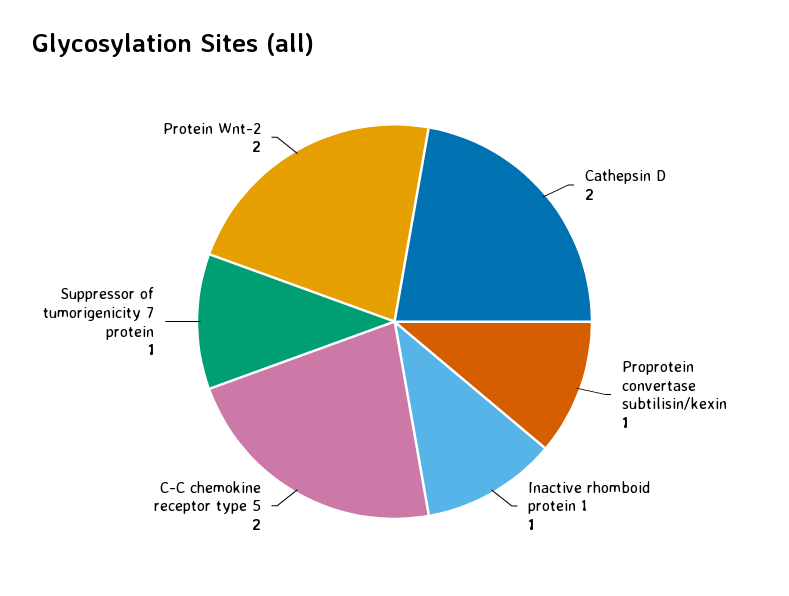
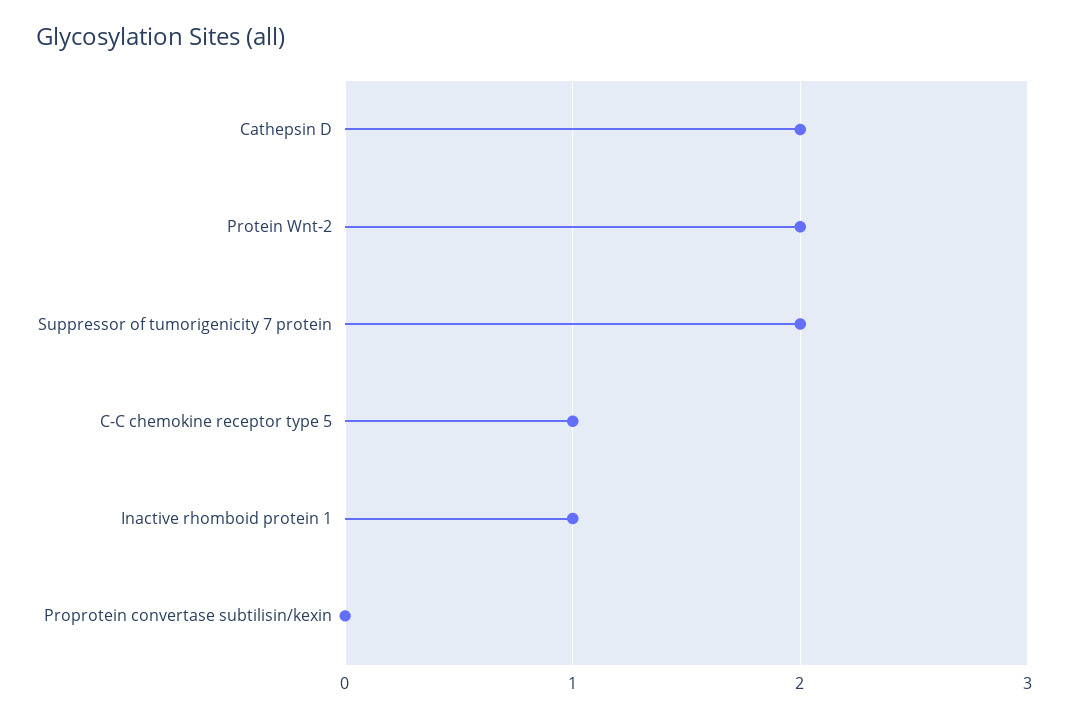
Proprotein convertase subtilisin/kexin: 1 -> 0
C-C chemokine receptor type 5: 2 -> 1
Suppressor of tumorigenicity 7 protein: 1 -> 2

